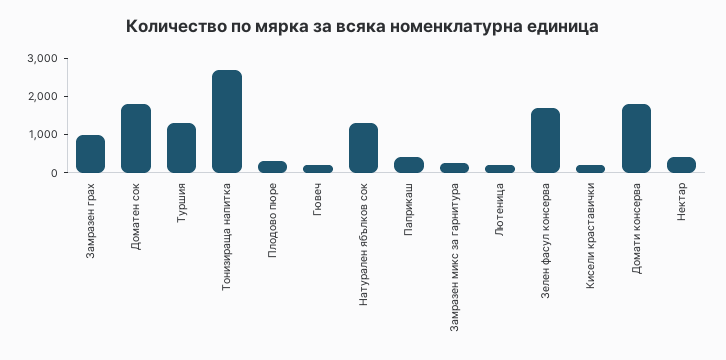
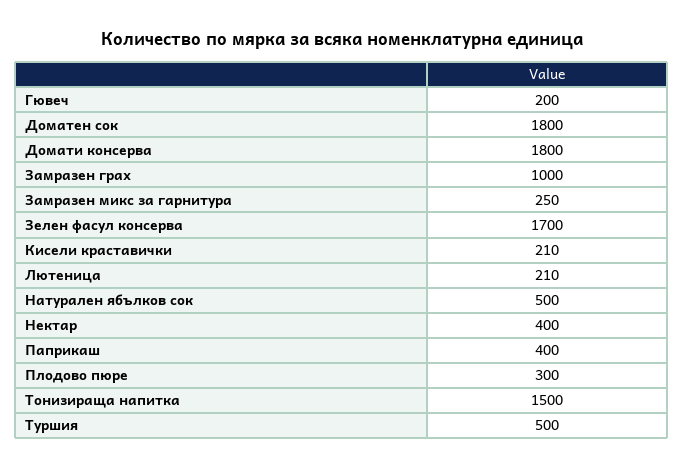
Туршия: 1250 -> 500
Тонизираща напитка: 2750 -> 1500
Натурален ябълков сок: 1250 -> 500

